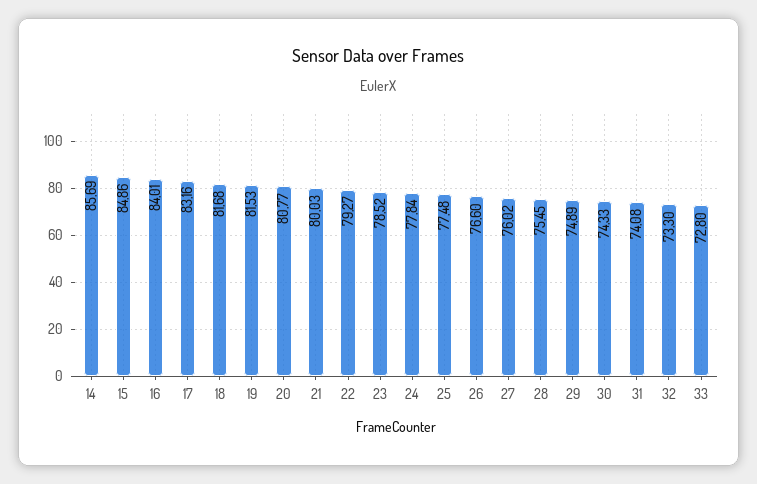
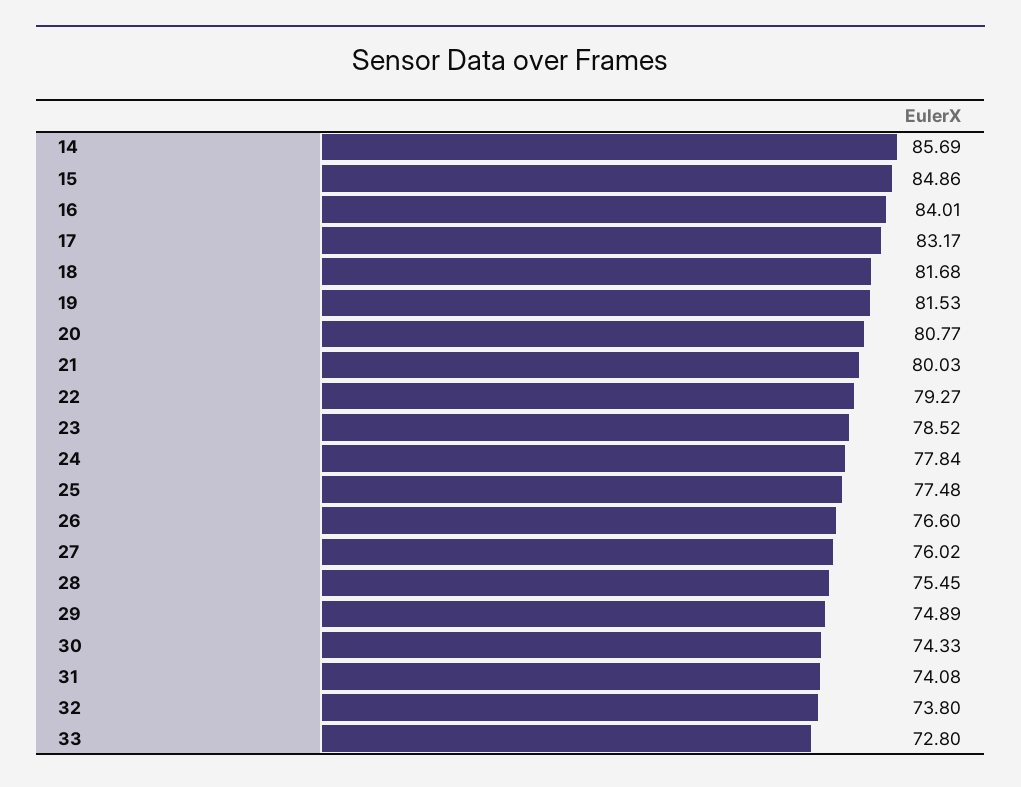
17: 83.16 -> 83.17
32: 73.3 -> 73.8

